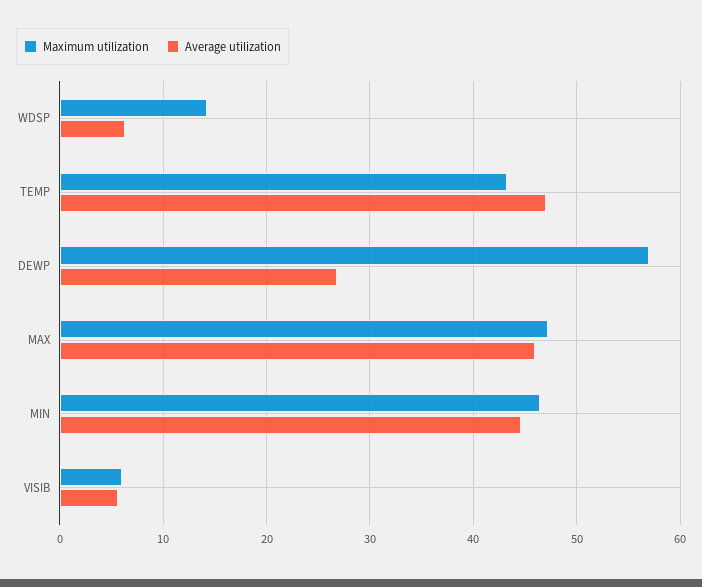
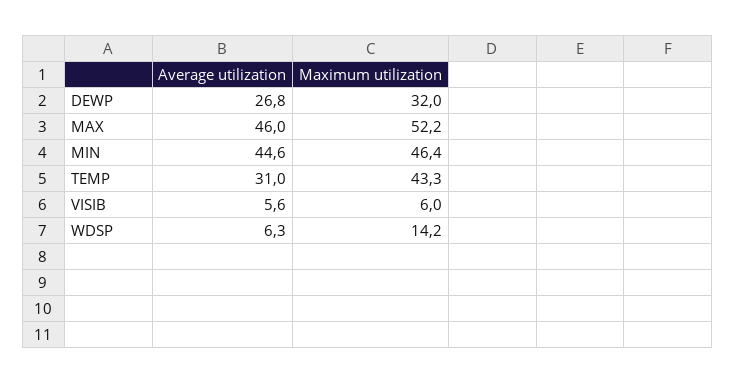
Average utilization, TEMP: 47 -> 31
Maximum utilization, DEWP: 57 -> 32
Maximum utilization, MAX: 47 -> 52.2

